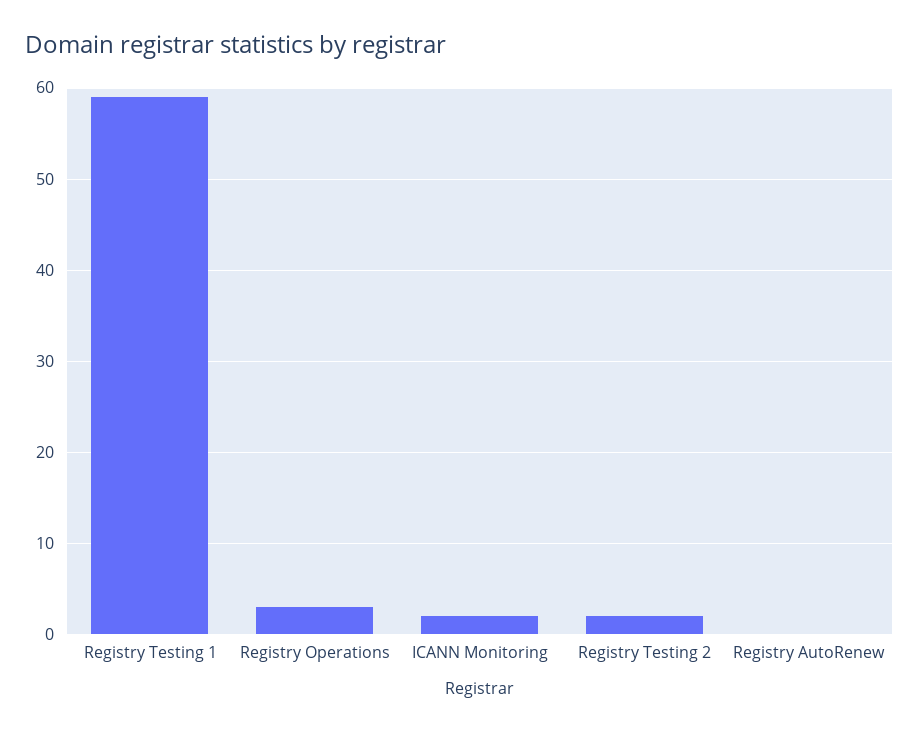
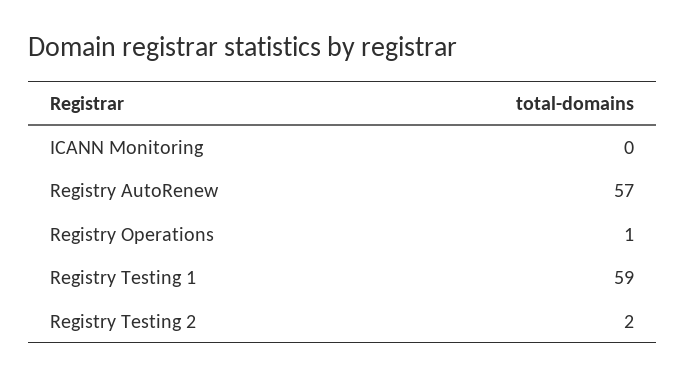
Registry Operations: 3 -> 1
ICANN Monitoring: 2 -> 0
Registry AutoRenew: 0 -> 57

